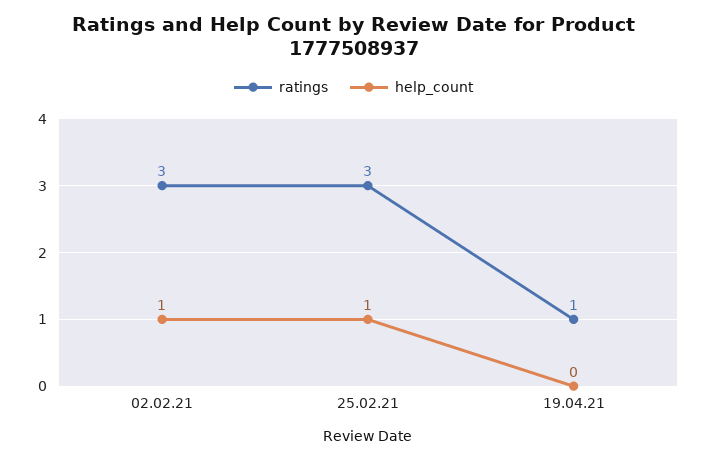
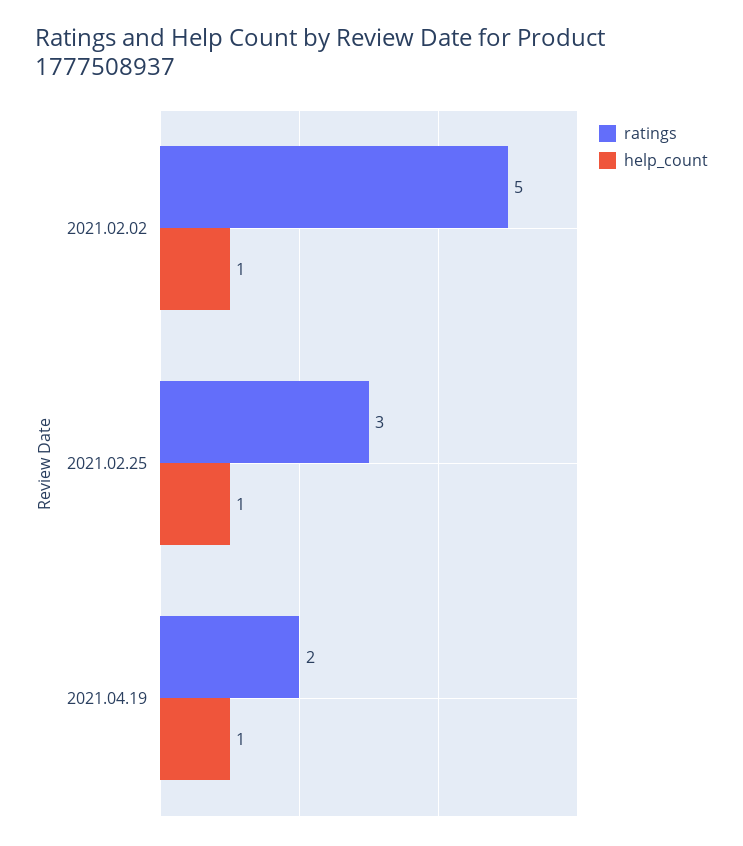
ratings, 02.02.21: 3 -> 5
ratings, 19.04.21: 1 -> 2
help_count, 19.04.21: 0 -> 1

